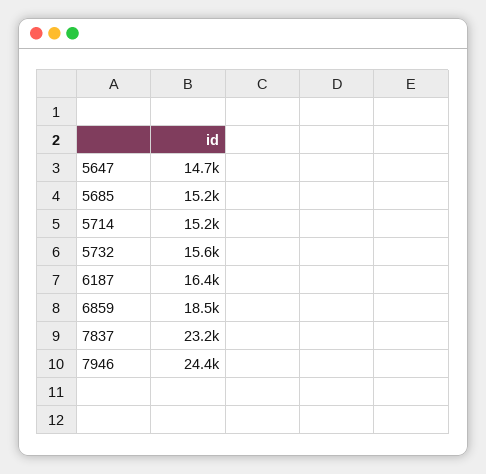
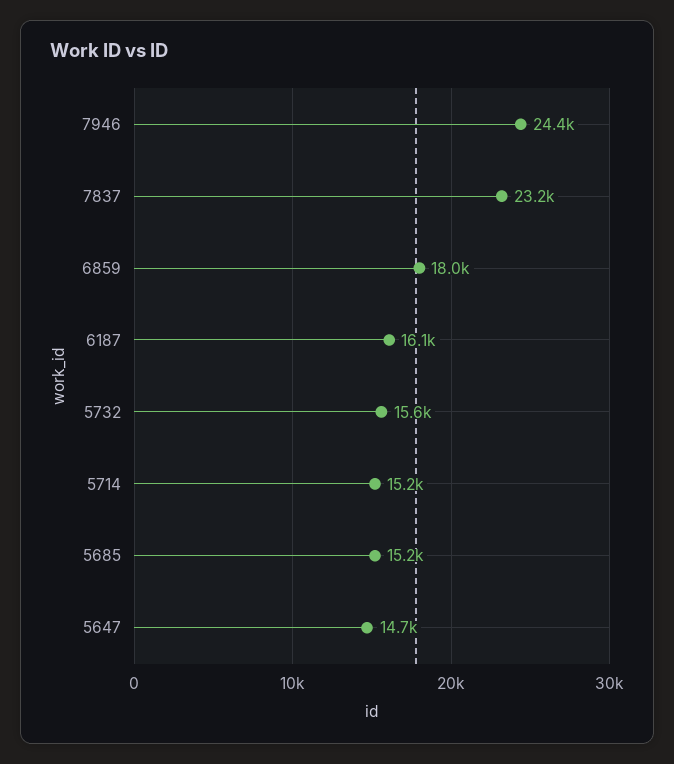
6187: 16400 -> 16100
6859: 18500 -> 18000

